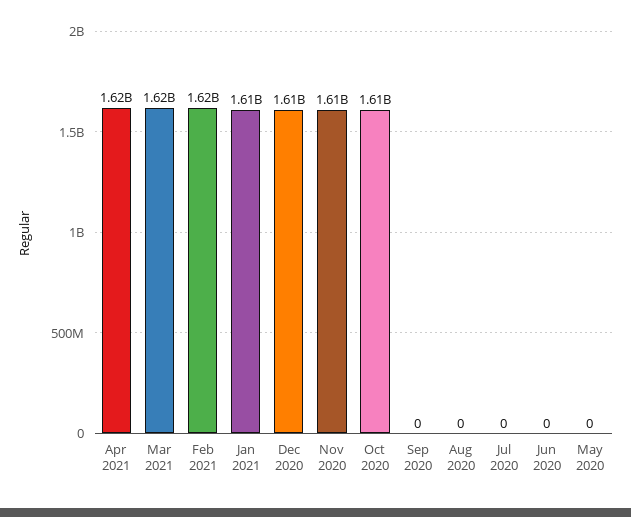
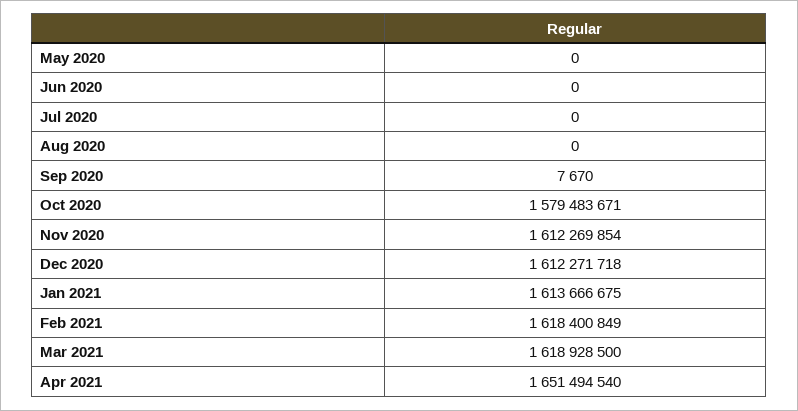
Apr 2021: 1620000000 -> 1651494540
Oct 2020: 1610000000 -> 1579483671
Sep 2020: 0 -> 7670

